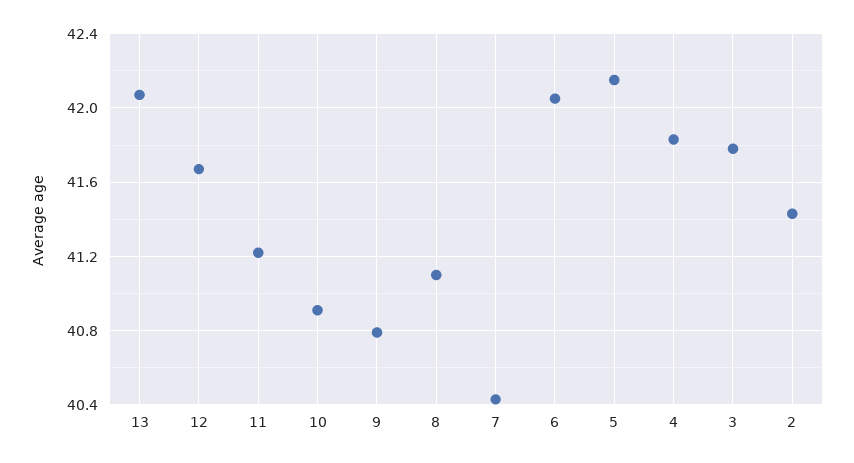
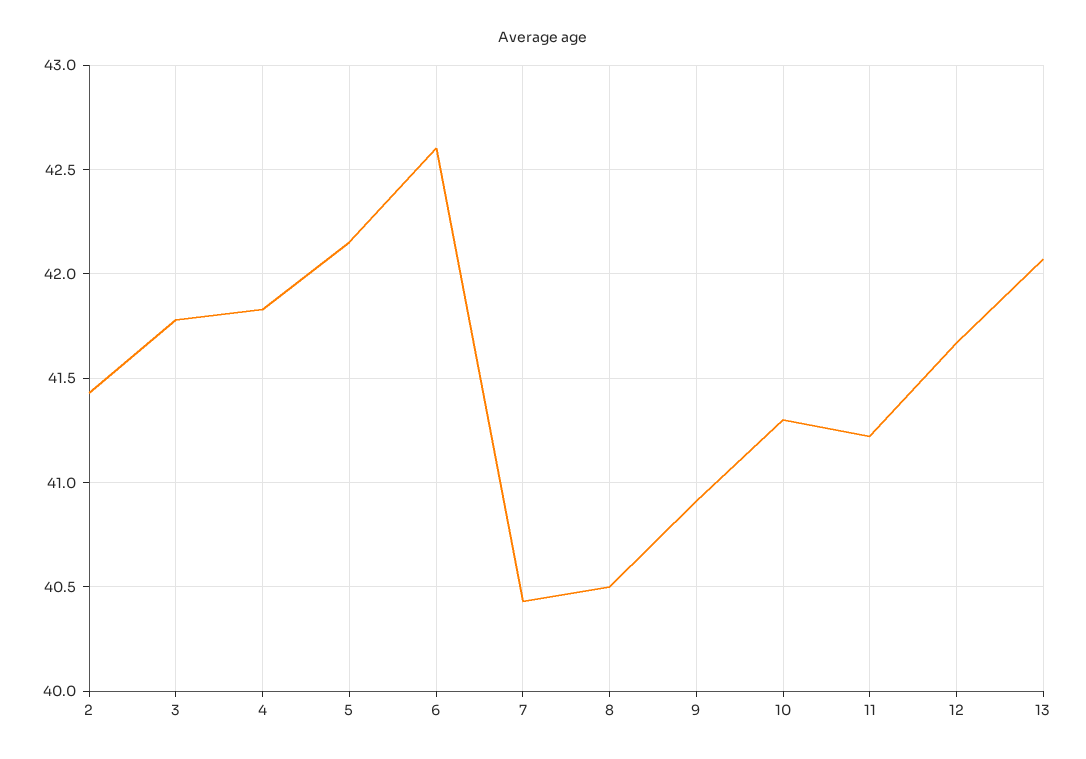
10: 40.9 -> 41.3
9: 40.8 -> 40.9
8: 41.1 -> 40.5
6: 42.05 -> 42.6

